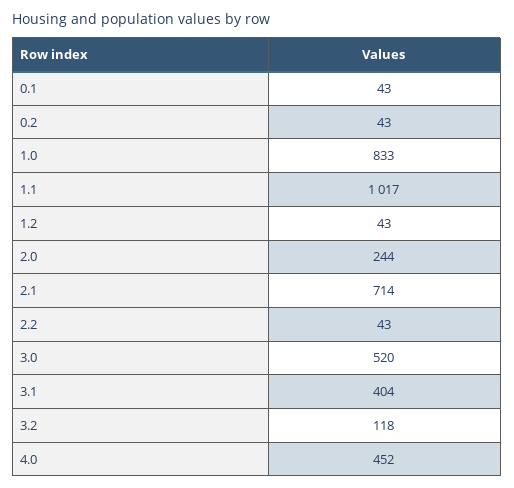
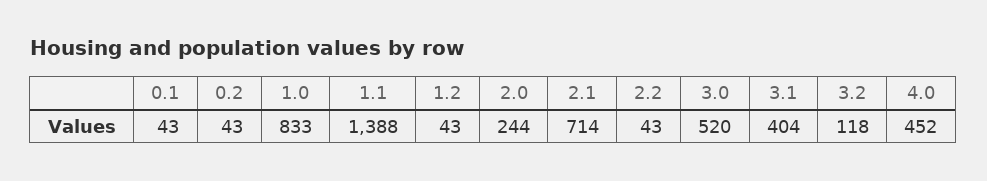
1.1: 1017 -> 1388

